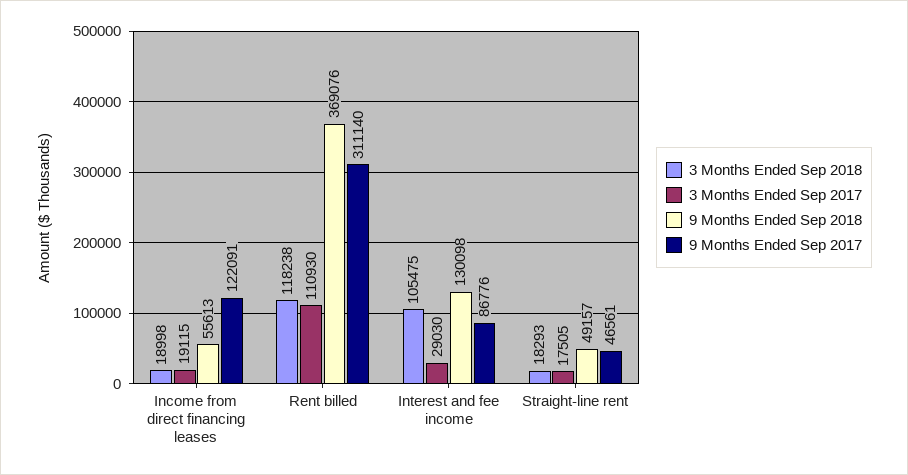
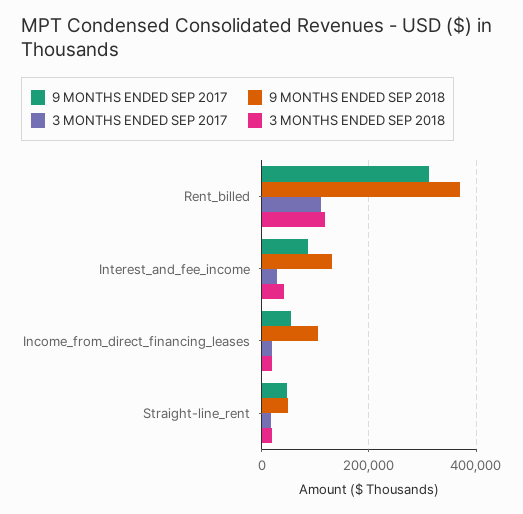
9 Months Ended Sep 2018, Income from direct financing leases: 55613 -> 100000
9 Months Ended Sep 2017, Income from direct financing leases: 122091 -> 60000
3 Months Ended Sep 2018, Interest and fee income: 105475 -> 40000

